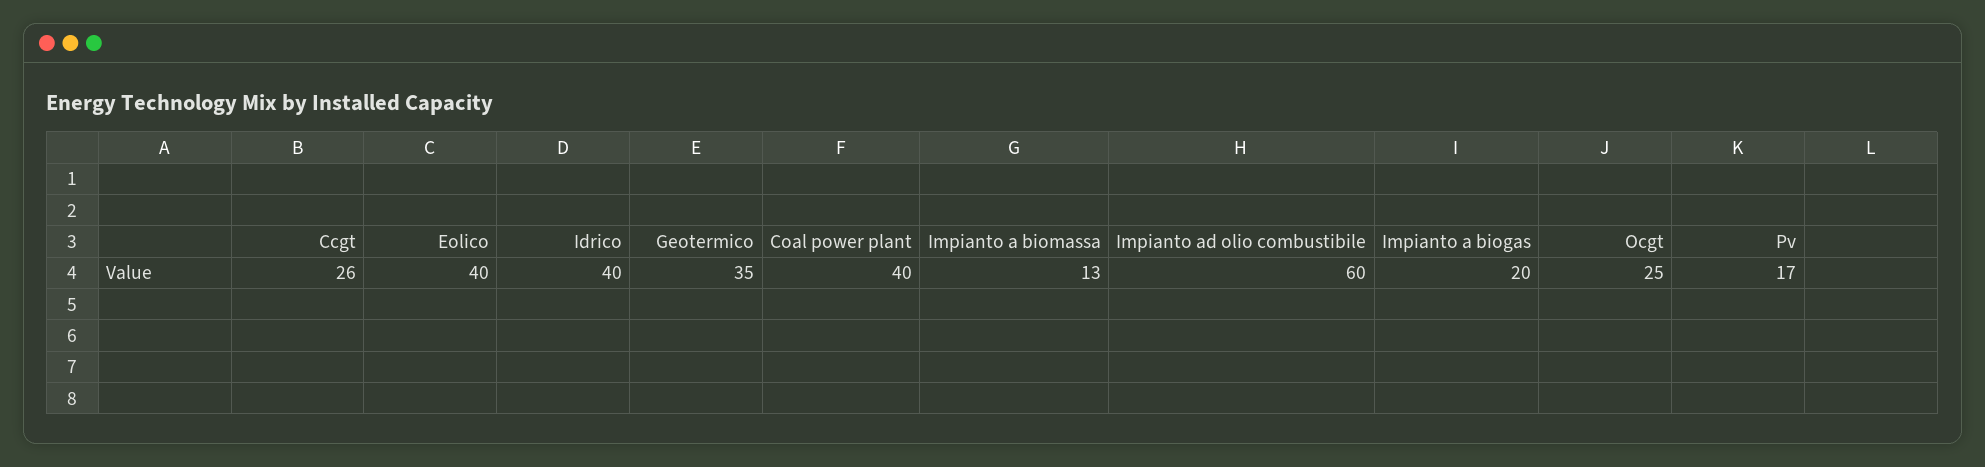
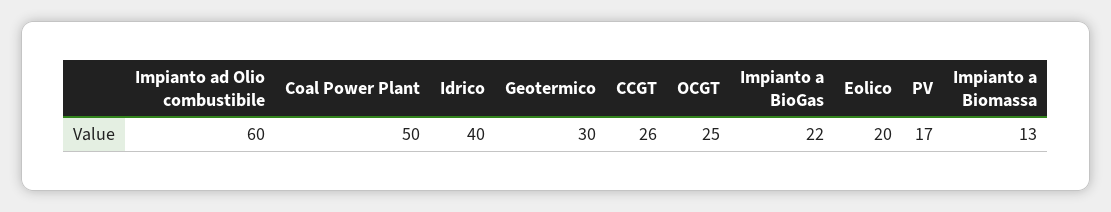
Eolico: 40 -> 20
Geotermico: 35 -> 30
Coal power plant: 40 -> 50
Impianto a biogas: 20 -> 22

